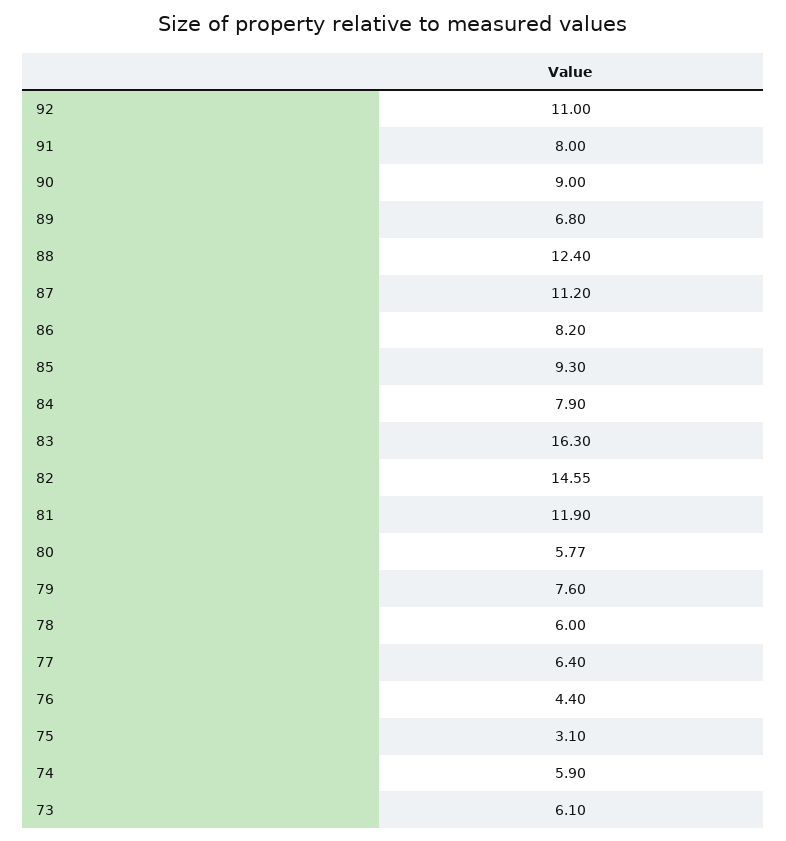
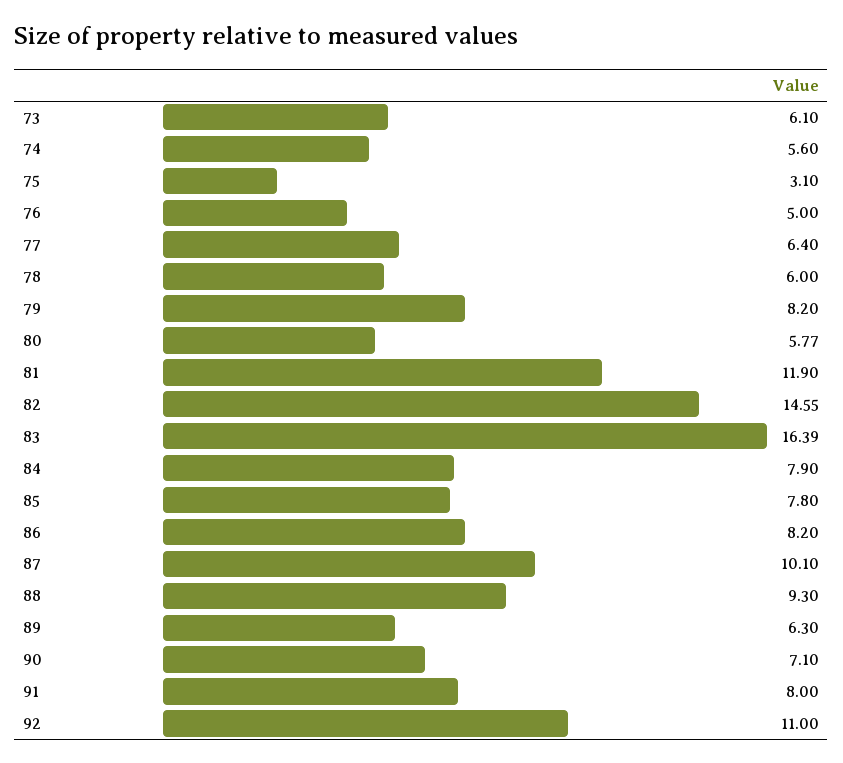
90: 9 -> 7.1
89: 6.8 -> 6.3
88: 12.4 -> 9.3
87: 11.2 -> 10.1
85: 9.3 -> 7.8
83: 16.3 -> 16.39
79: 7.6 -> 8.2
76: 4.4 -> 5
74: 5.9 -> 5.6

